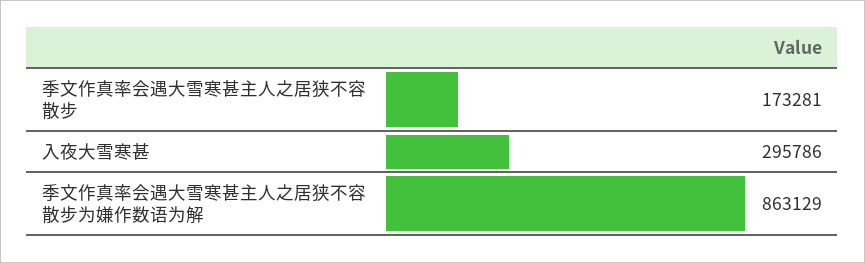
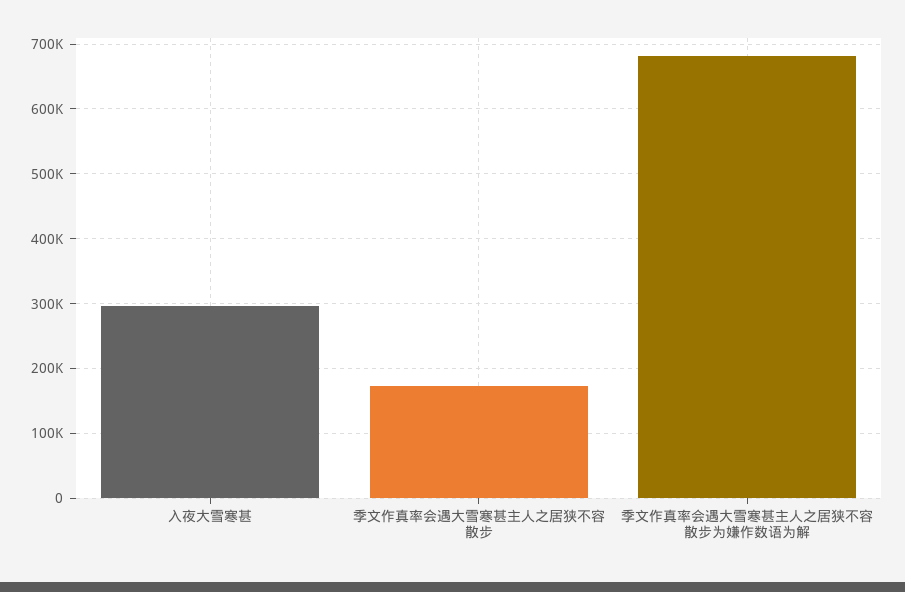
季文作真率会遇大雪寒甚主人之居狭不容散步为嫌作数语为解: 863129 -> 680000

